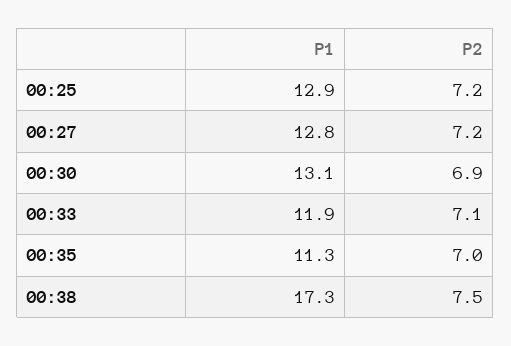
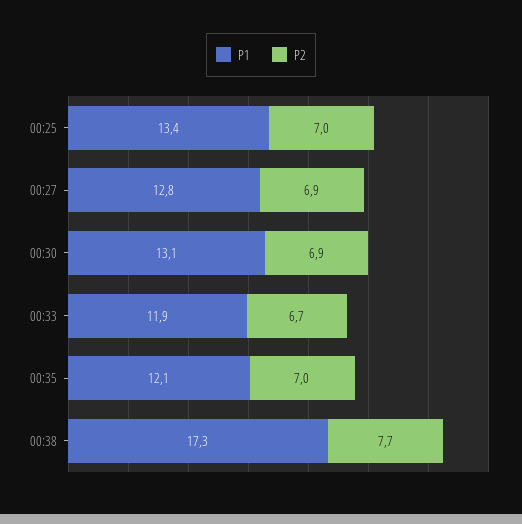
P1, 00:25: 12.9 -> 13.4
P2, 00:25: 7.2 -> 7
P2, 00:27: 7.2 -> 6.9
P2, 00:33: 7.1 -> 6.7
P1, 00:35: 11.3 -> 12.1
P2, 00:38: 7.5 -> 7.7

